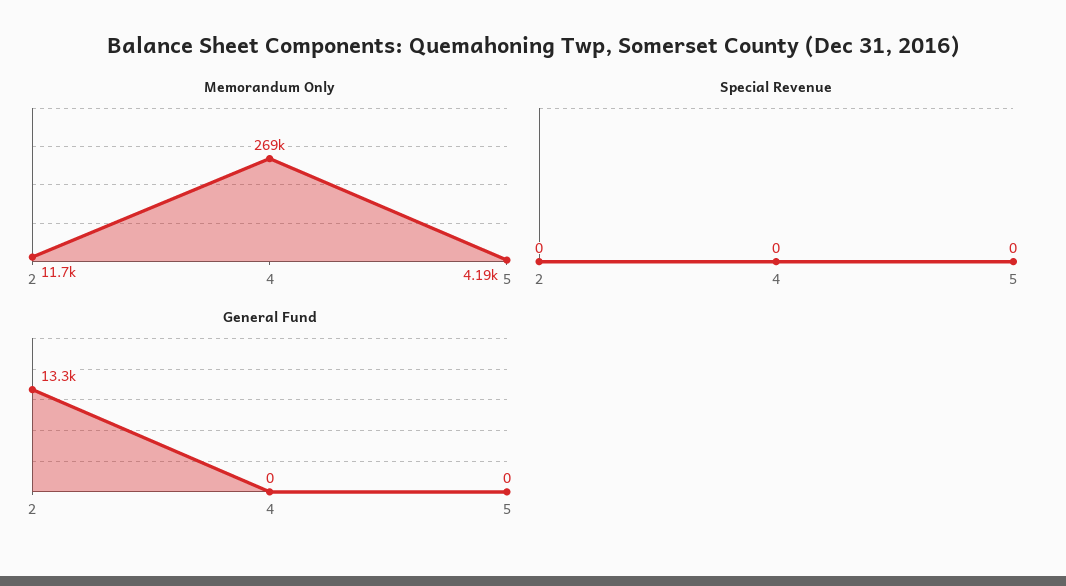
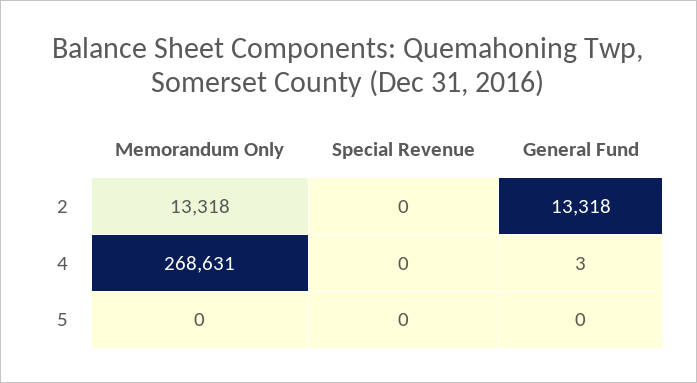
Memorandum Only, 2: 11700 -> 13318
Memorandum Only, 5: 4190 -> 0
General Fund, 4: 0 -> 3

